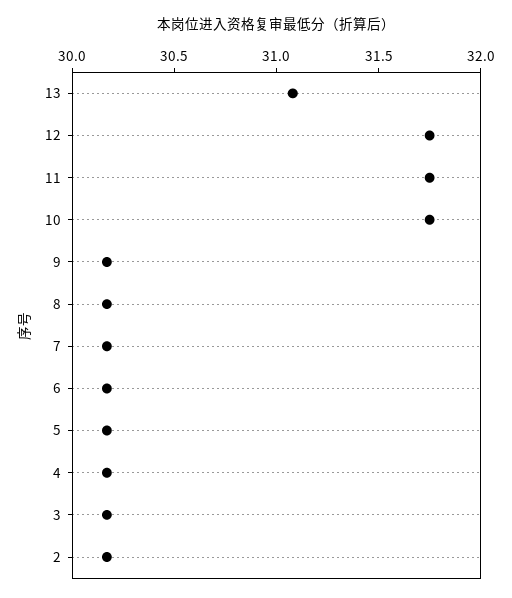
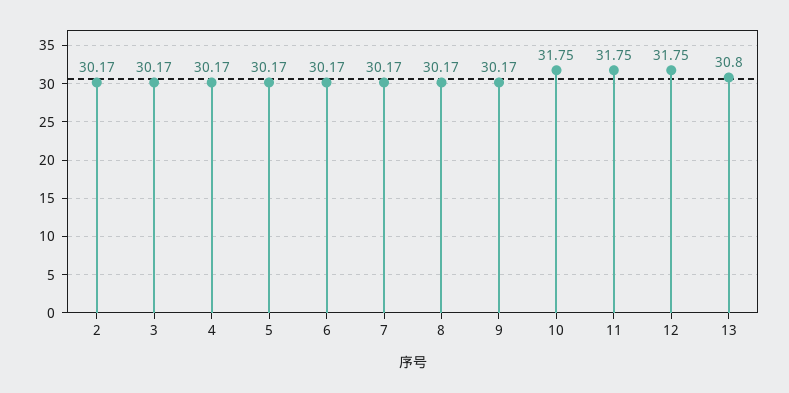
13: 31.1 -> 30.8

